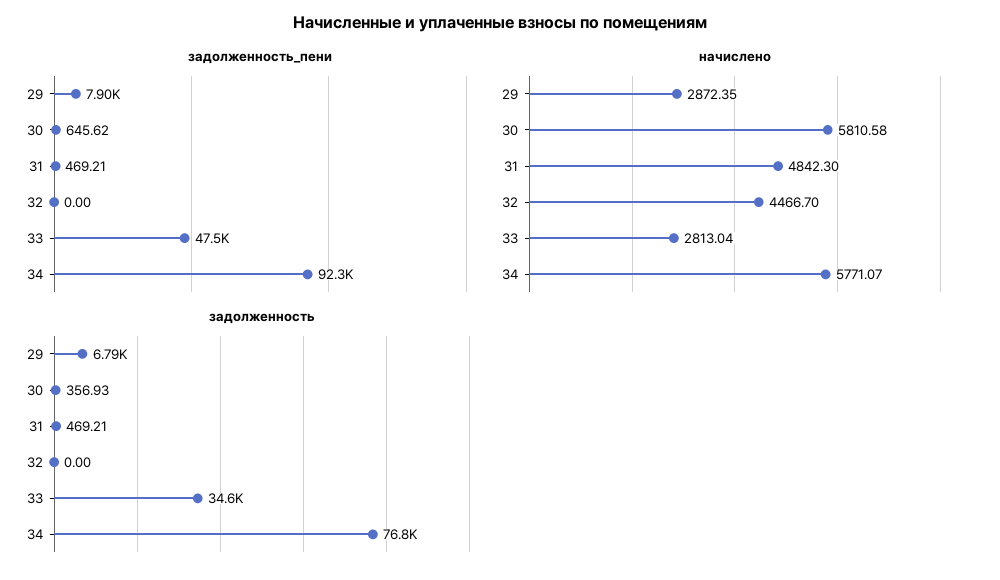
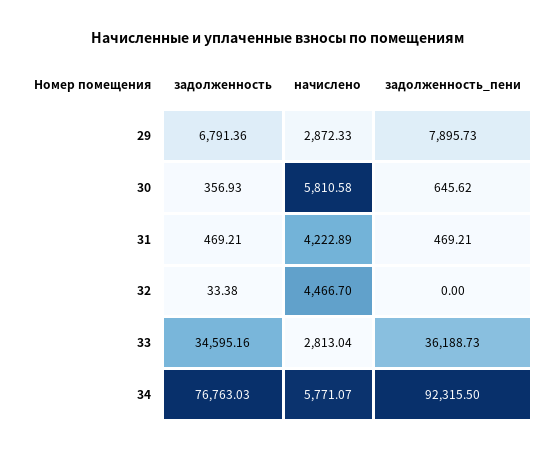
задолженность_пени, 33: 47500 -> 36188.73
начислено, 29: 2872.35 -> 2872.33
начислено, 31: 4842.3 -> 4222.89
задолженность, 32: 0 -> 33.38

